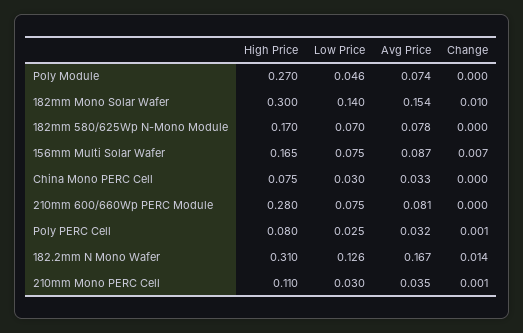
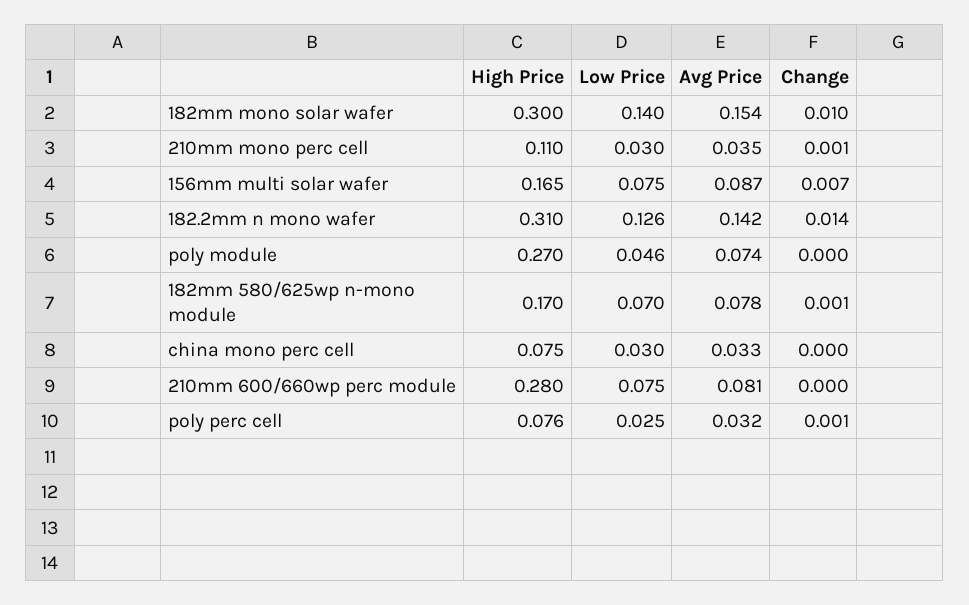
Change, 182mm 580/625Wp N-Mono Module: 0 -> 0.001
High Price, Poly PERC Cell: 0.08 -> 0.076
Avg Price, 182.2mm N Mono Wafer: 0.167 -> 0.142

